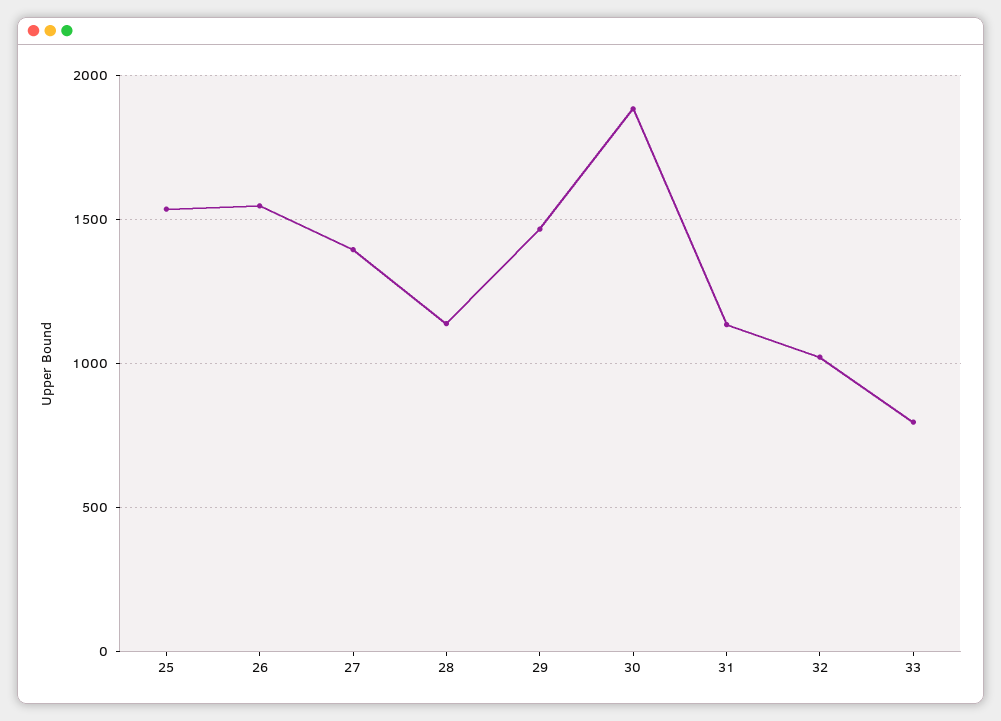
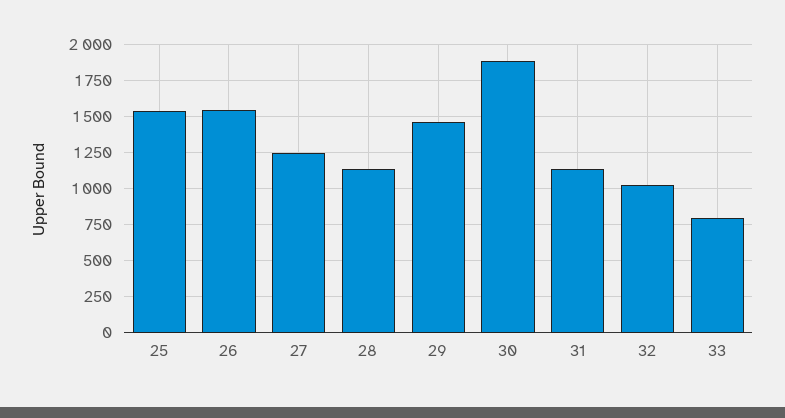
27: 1400 -> 1250

